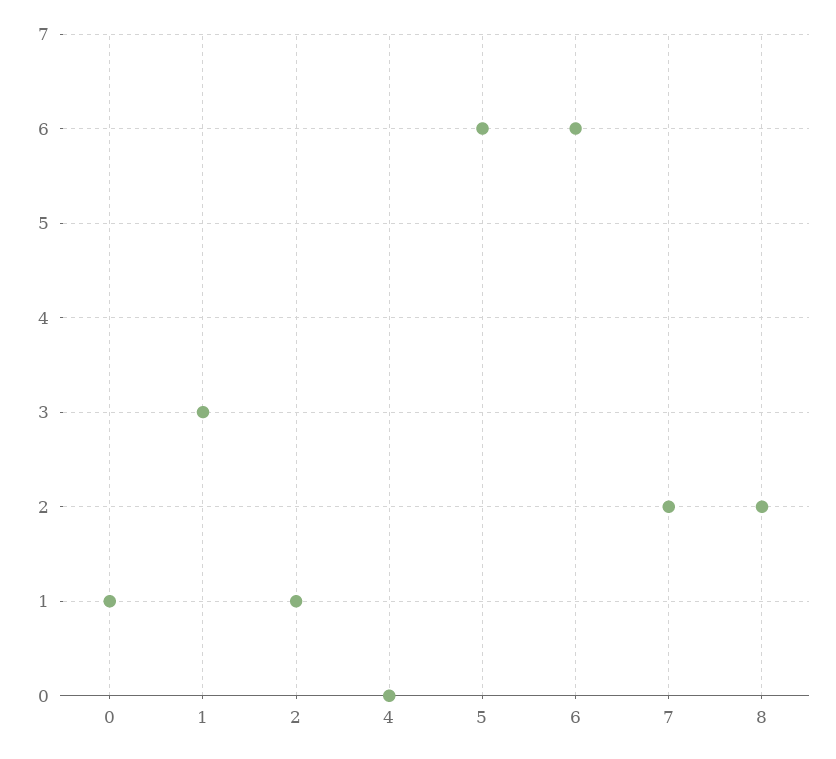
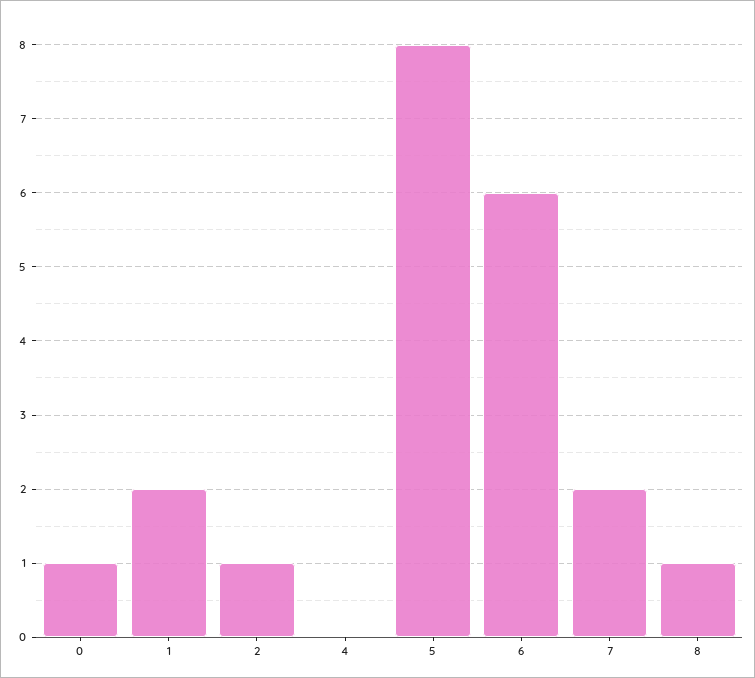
1: 3 -> 2
5: 6 -> 8
8: 2 -> 1

